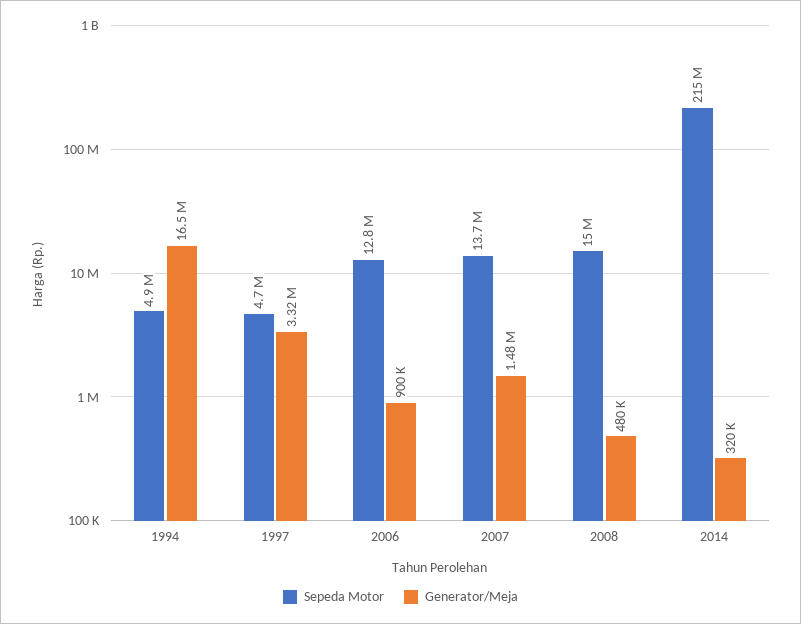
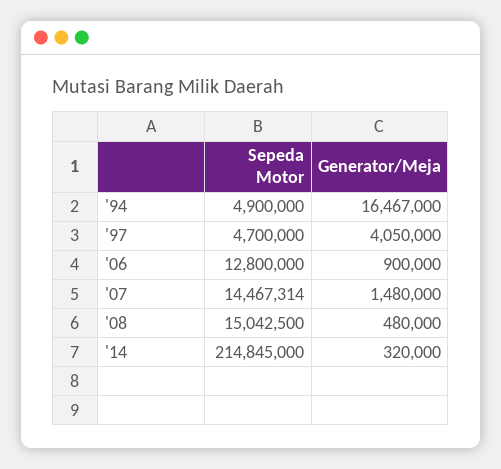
Generator/Meja, 1997: 3320000 -> 4050000
Sepeda Motor, 2007: 13700000 -> 14467314

